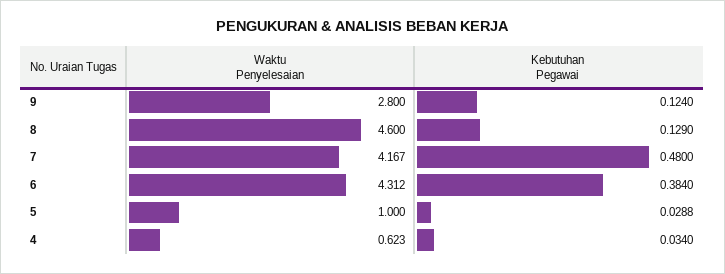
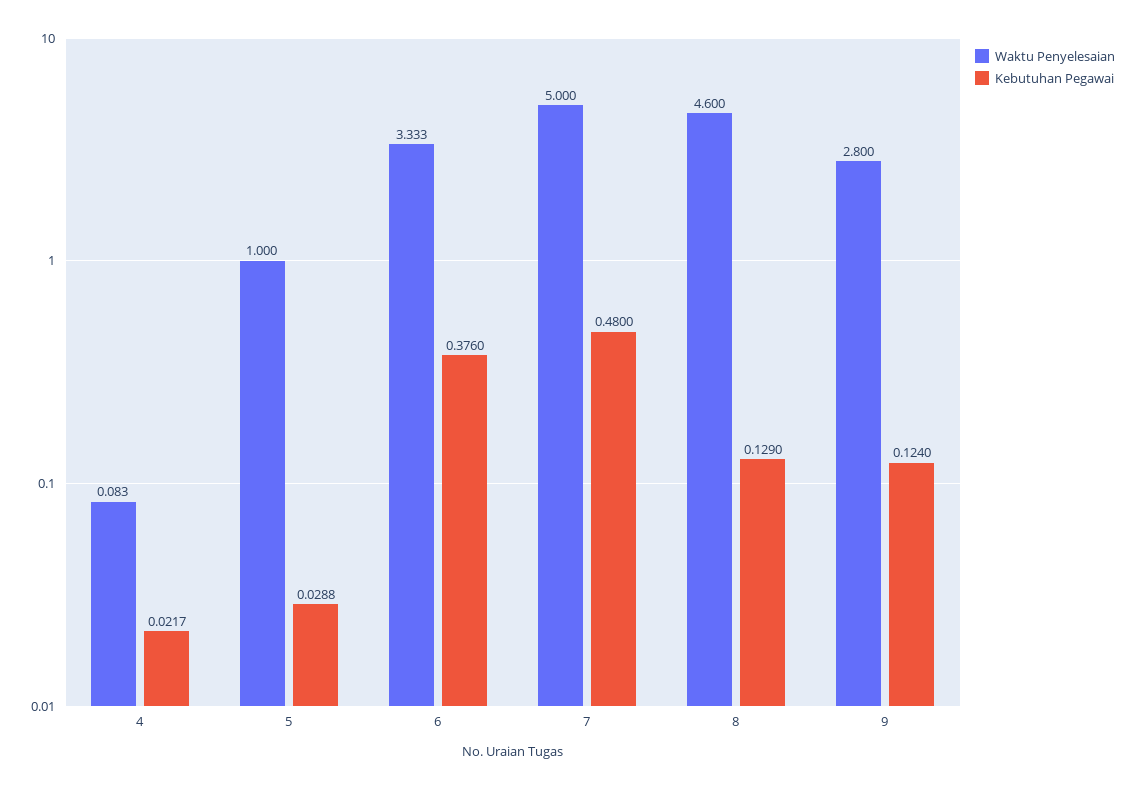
Waktu Penyelesaian, 7: 4.167 -> 5
Waktu Penyelesaian, 6: 4.312 -> 3.333
Kebutuhan Pegawai, 6: 0.384 -> 0.376
Waktu Penyelesaian, 4: 0.623 -> 0.083
Kebutuhan Pegawai, 4: 0.034 -> 0.0217

